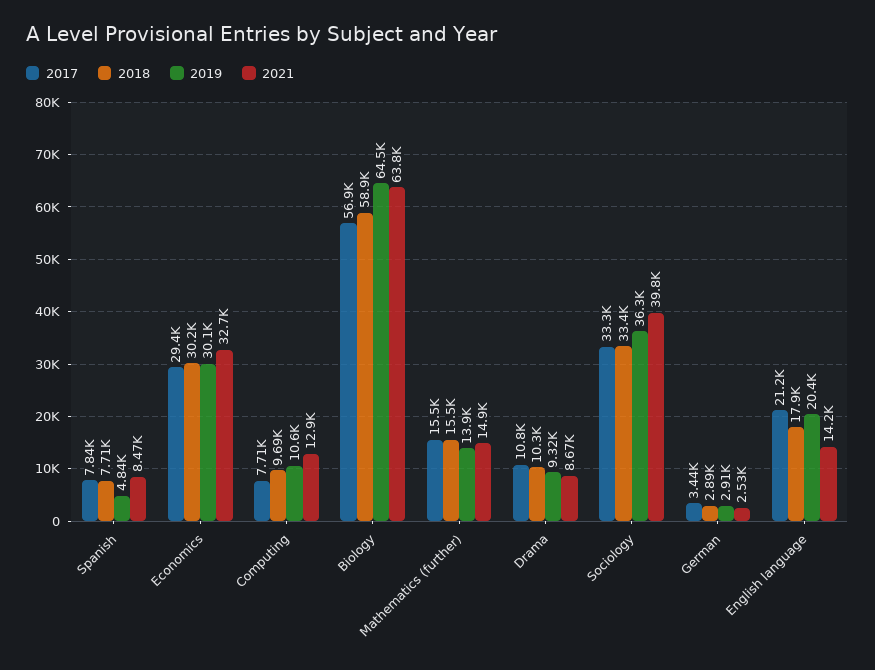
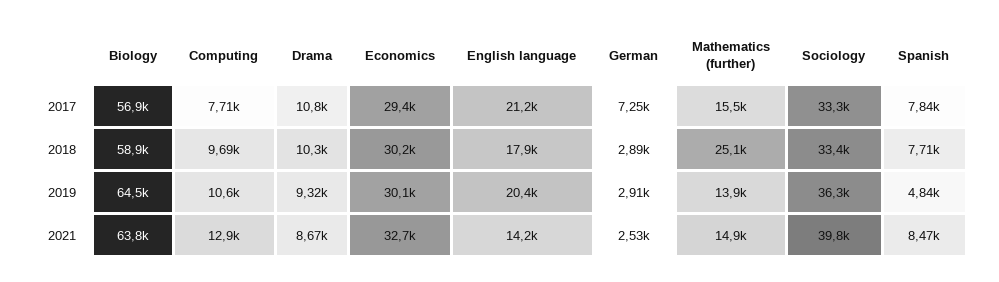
2018, Mathematics (further): 15500 -> 25100
2017, German: 3440 -> 7250

